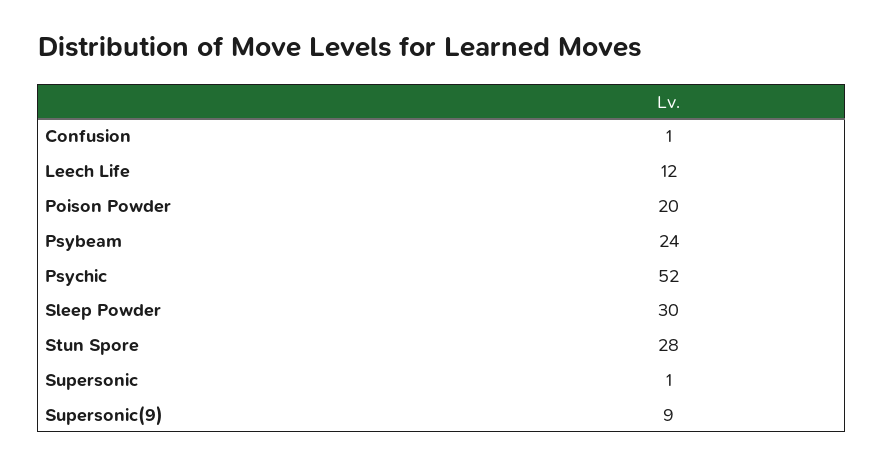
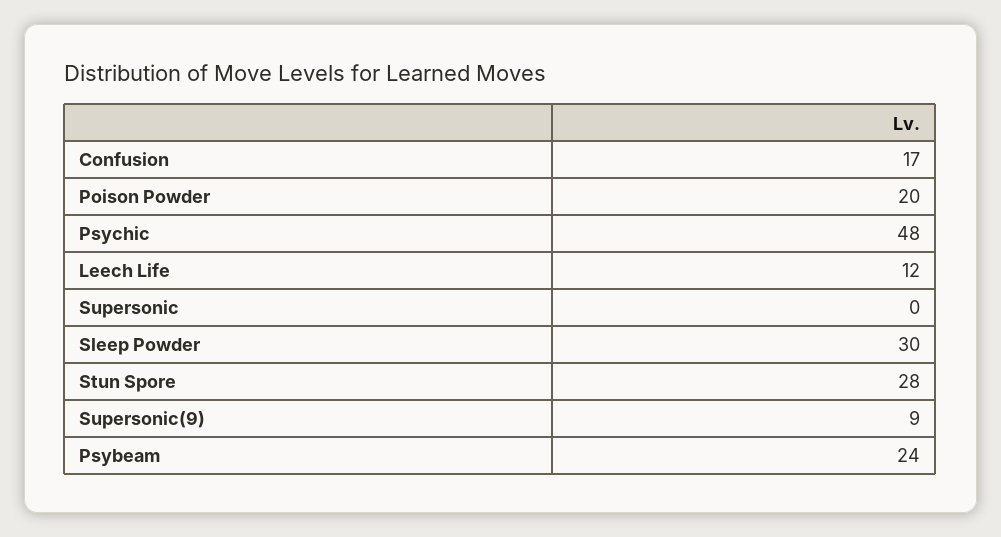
Confusion: 1 -> 17
Psychic: 52 -> 48
Supersonic: 1 -> 0

